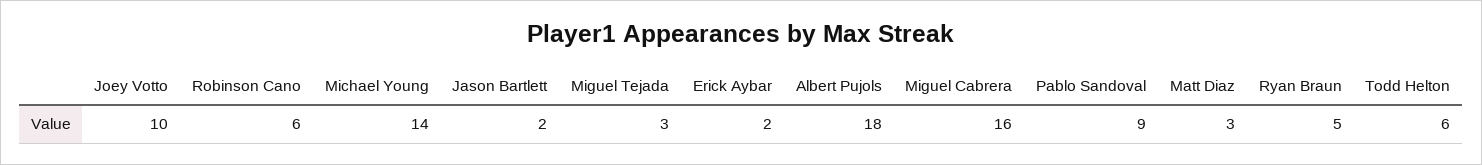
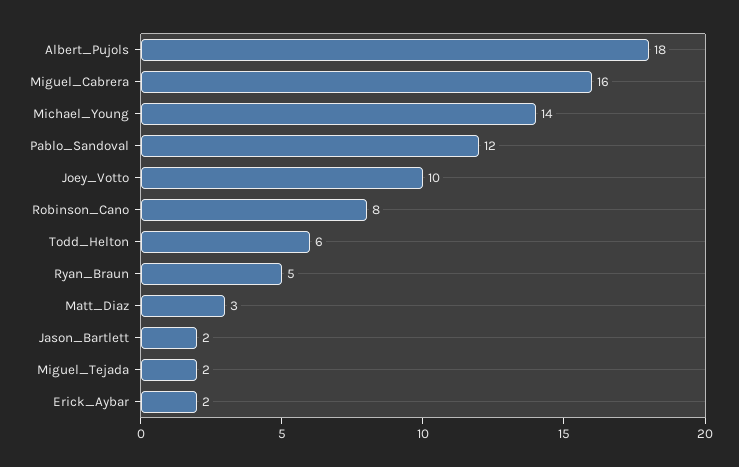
Robinson Cano: 6 -> 8
Miguel Tejada: 3 -> 2
Pablo Sandoval: 9 -> 12

